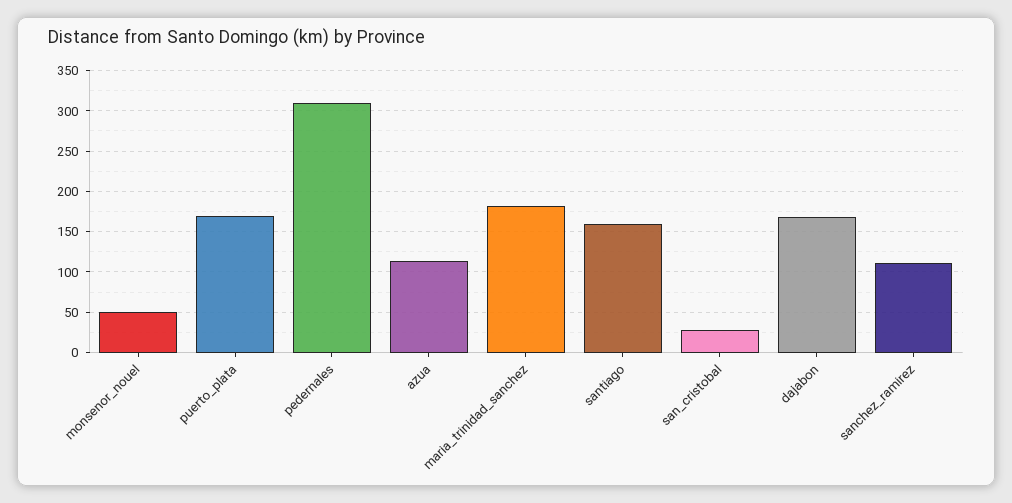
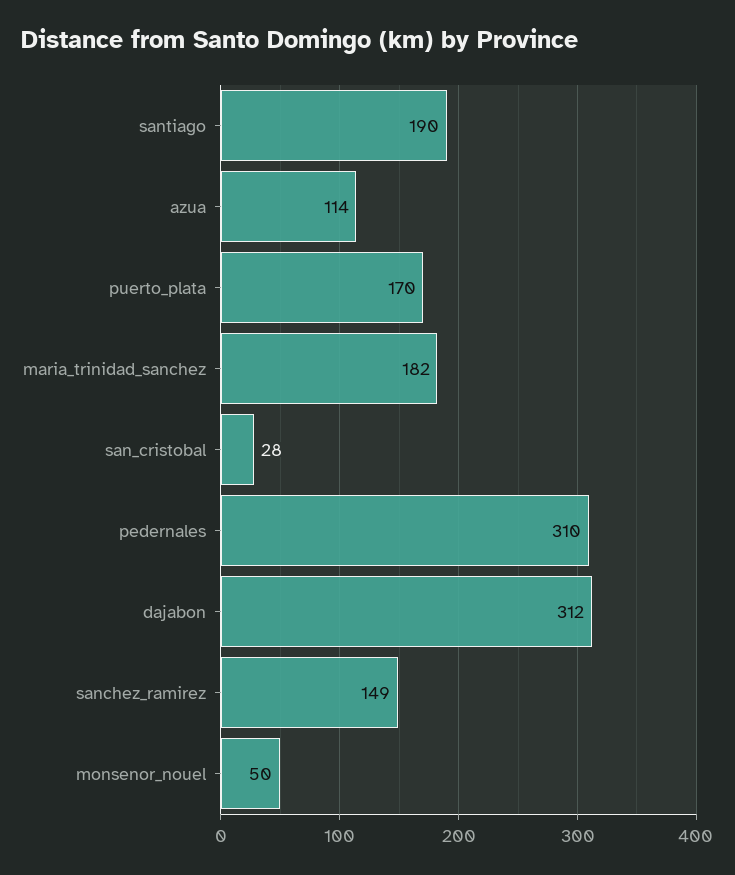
santiago: 160 -> 190
dajabon: 170 -> 312
sanchez_ramirez: 110 -> 149

